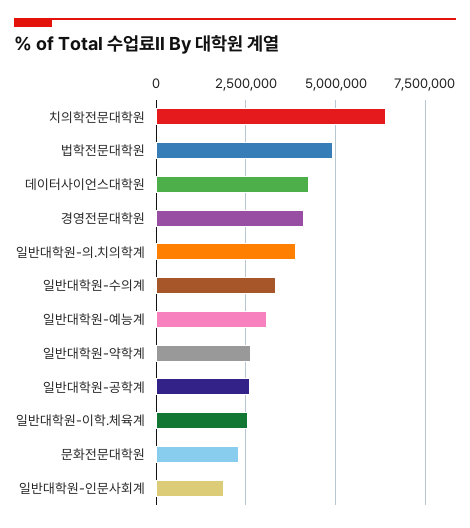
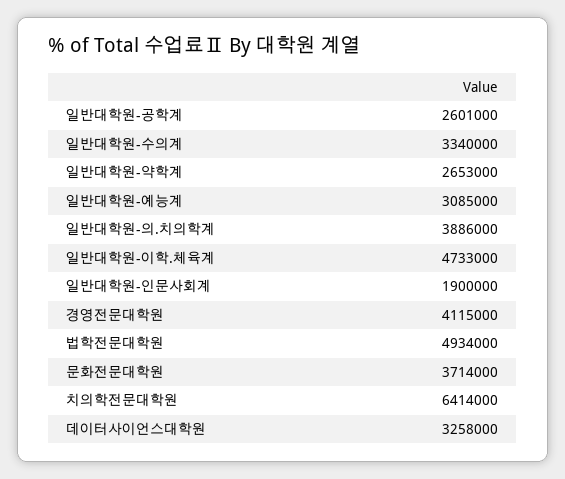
데이터사이언스대학원: 4250000 -> 3258000
일반대학원-이학.체육계: 2500000 -> 4733000
문화전문대학원: 2250000 -> 3714000

